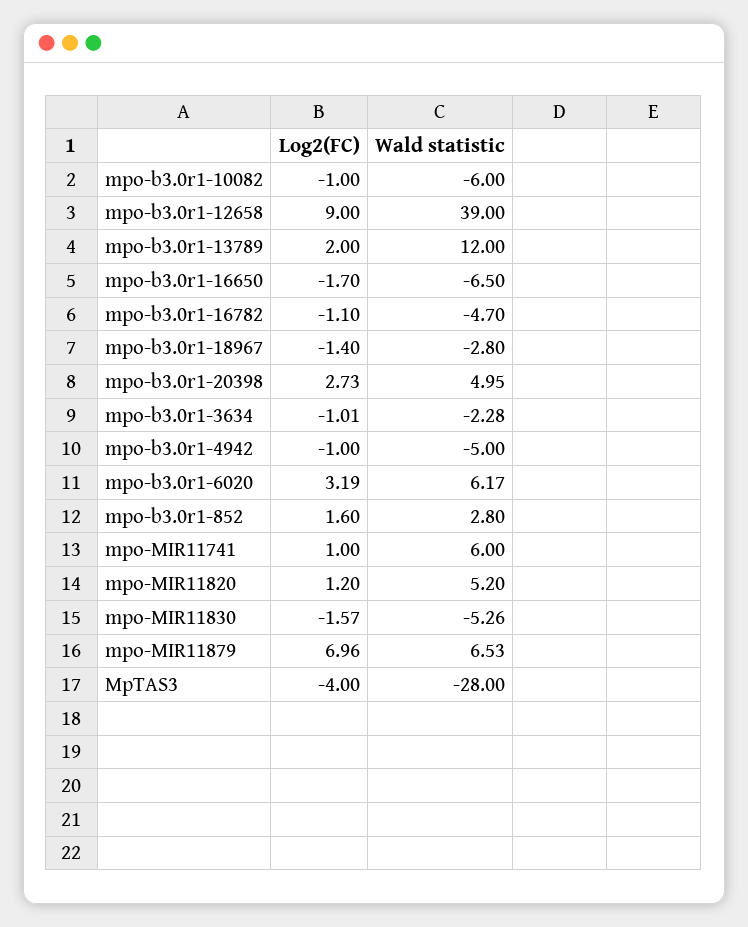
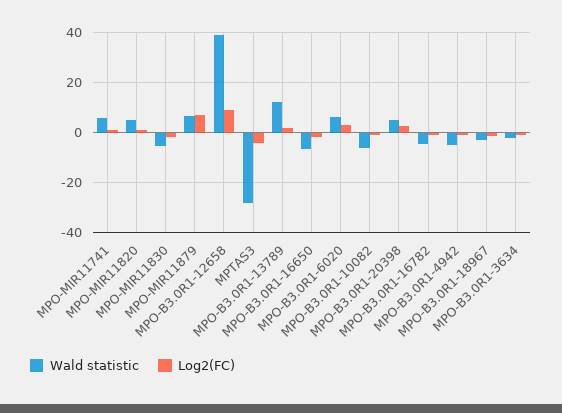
Log2(FC), mpo-b3.0r1-852: 1.6 -> none
Wald statistic, mpo-b3.0r1-852: 2.8 -> none

